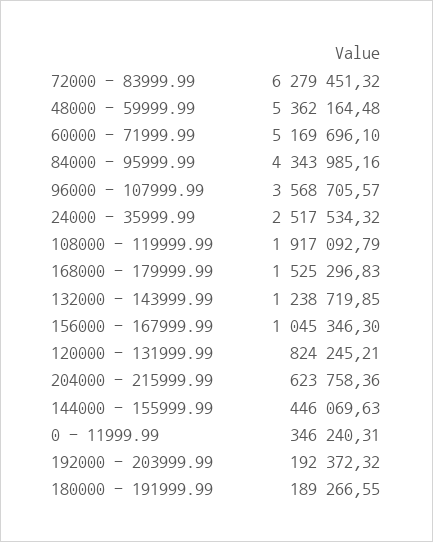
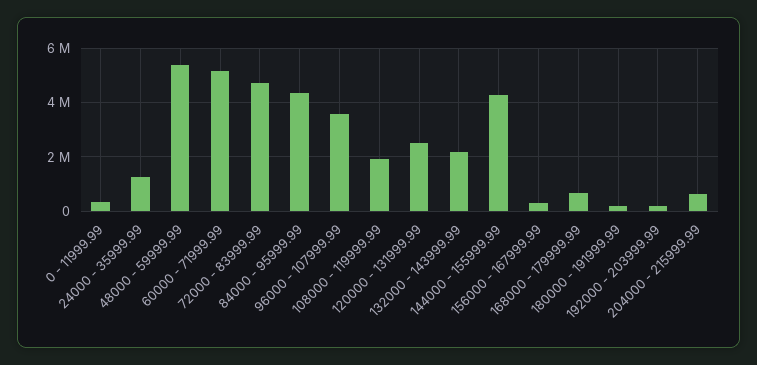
72000 - 83999.99: 6279451.32 -> 4750000
24000 - 35999.99: 2517534.32 -> 1250000
168000 - 179999.99: 1525296.83 -> 750000
132000 - 143999.99: 1238719.85 -> 2250000
156000 - 167999.99: 1045346.3 -> 250000
120000 - 131999.99: 824245.21 -> 2500000
144000 - 155999.99: 446069.63 -> 4250000

